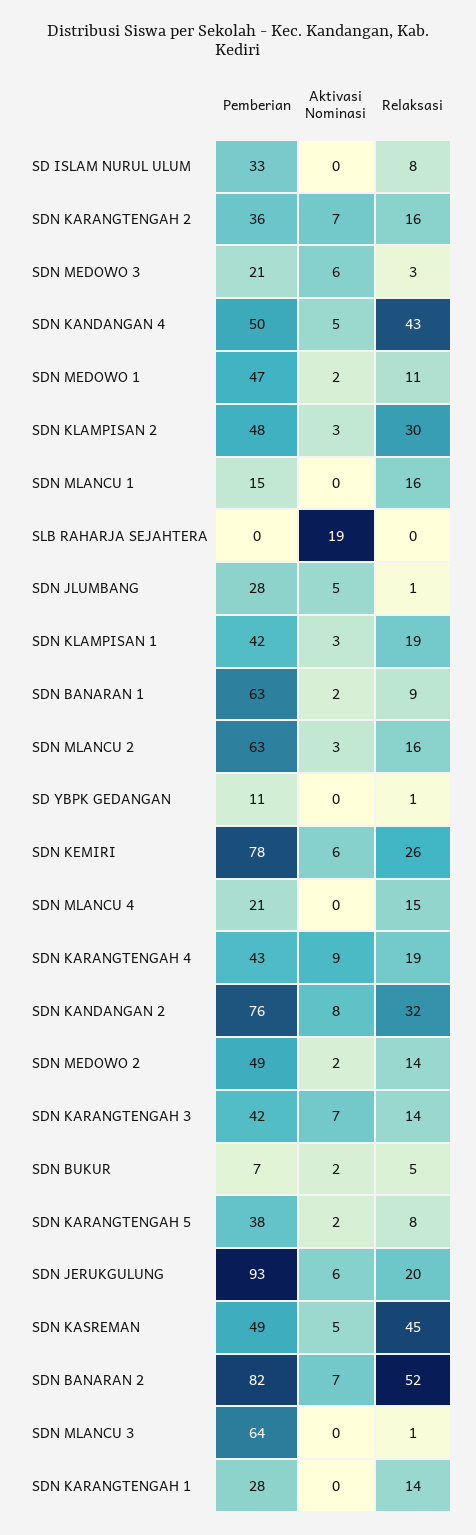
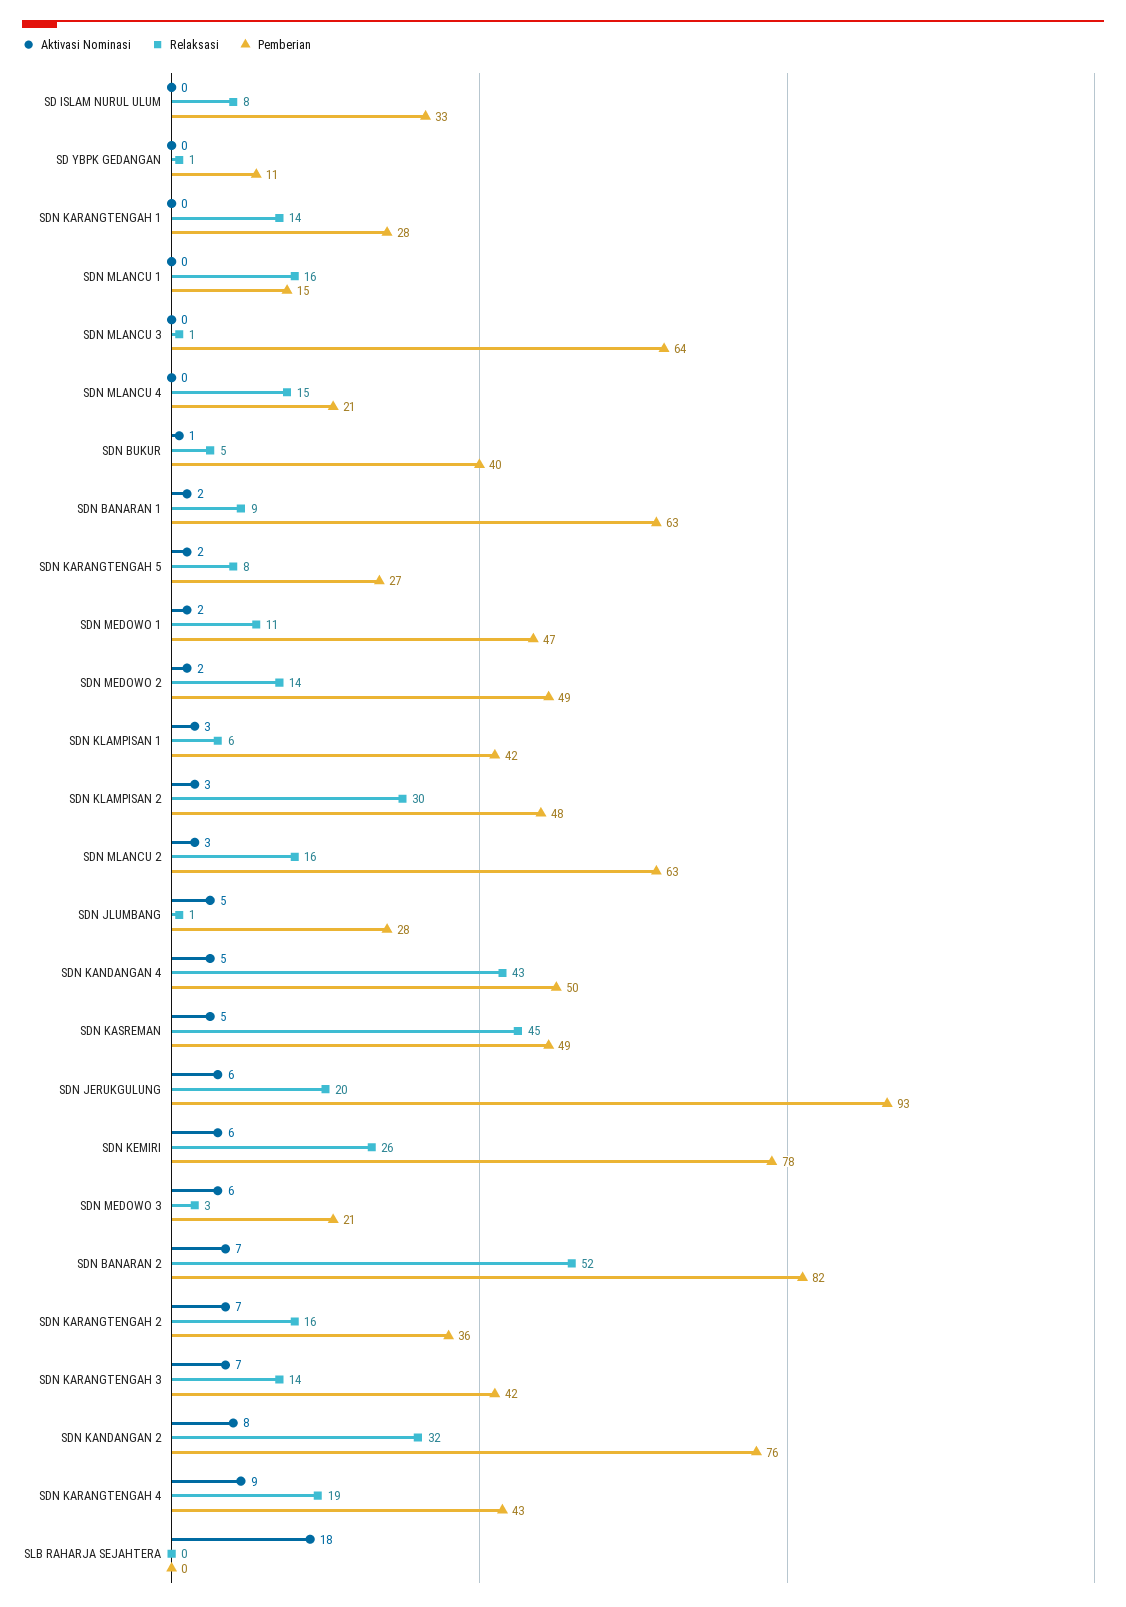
Aktivasi Nominasi, SLB RAHARJA SEJAHTERA: 19 -> 18
Relaksasi, SDN KLAMPISAN 1: 19 -> 6
Pemberian, SDN BUKUR: 7 -> 40
Aktivasi Nominasi, SDN BUKUR: 2 -> 1
Pemberian, SDN KARANGTENGAH 5: 38 -> 27

